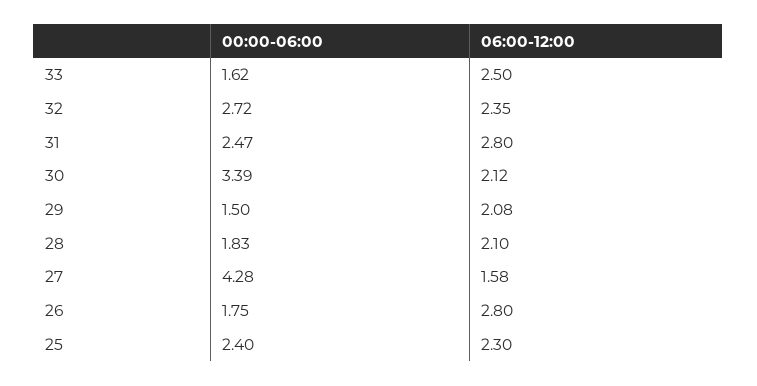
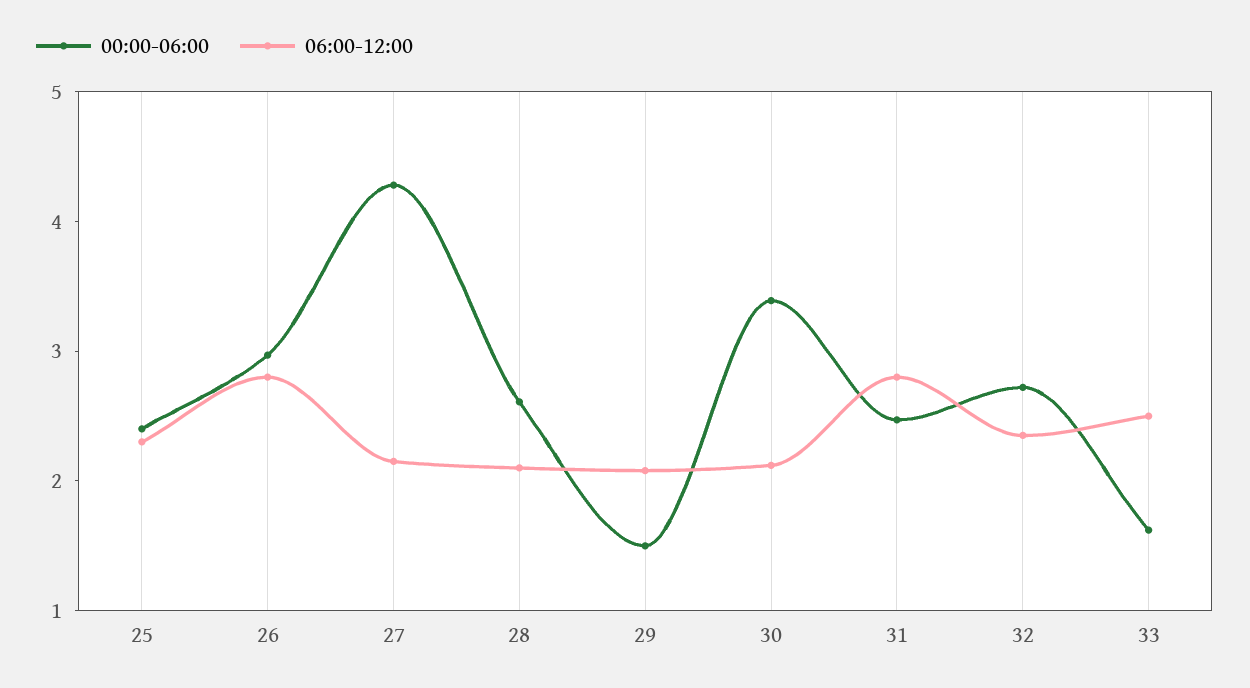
00:00-06:00, 28: 1.83 -> 2.6
06:00-12:00, 27: 1.58 -> 2.2
00:00-06:00, 26: 1.75 -> 3

